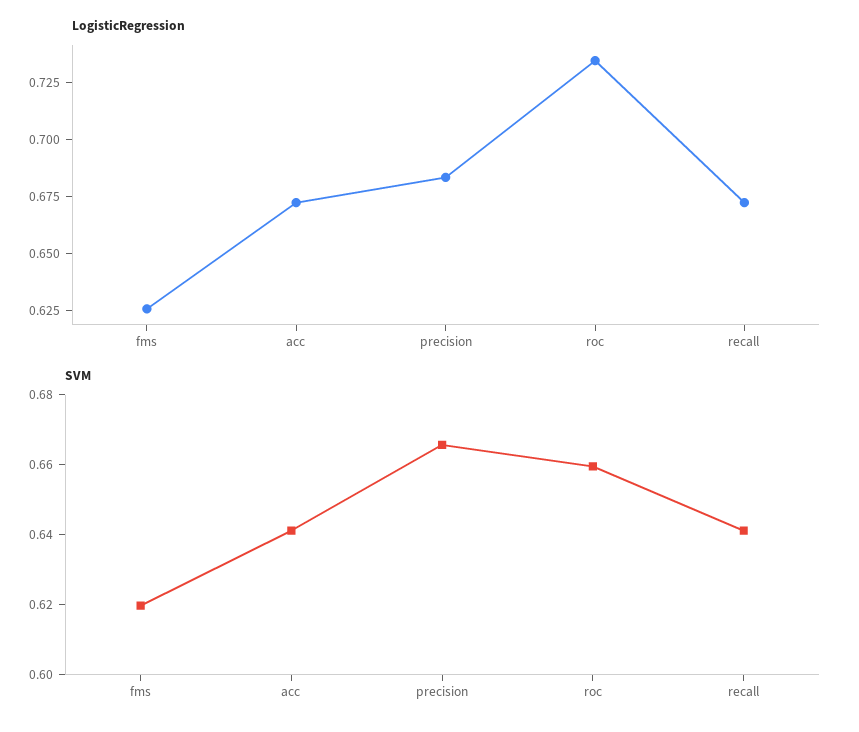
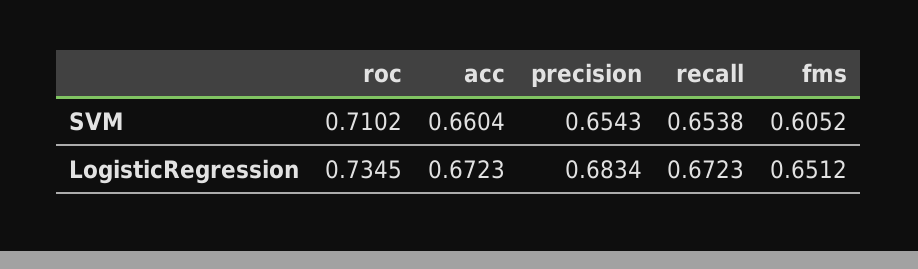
LogisticRegression, fms: 0.625 -> 0.6512
SVM, fms: 0.62 -> 0.6052
SVM, acc: 0.64 -> 0.6604
SVM, precision: 0.665 -> 0.6543
SVM, roc: 0.66 -> 0.7102
SVM, recall: 0.64 -> 0.6538

